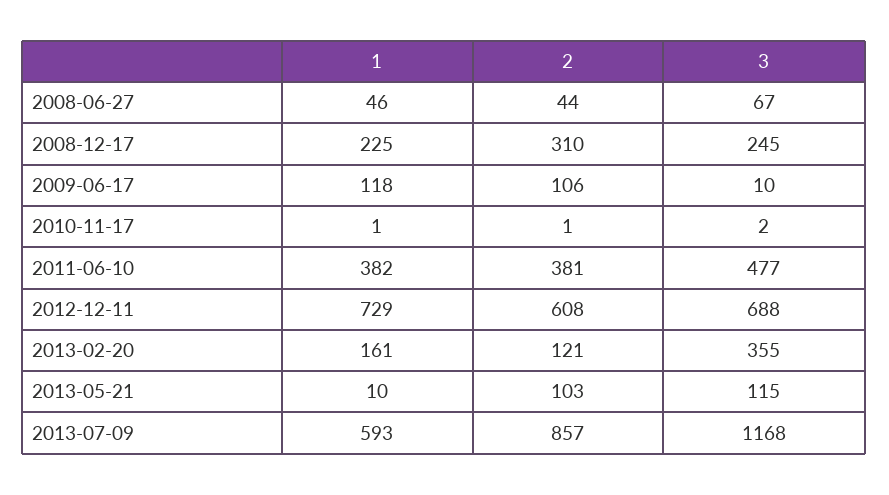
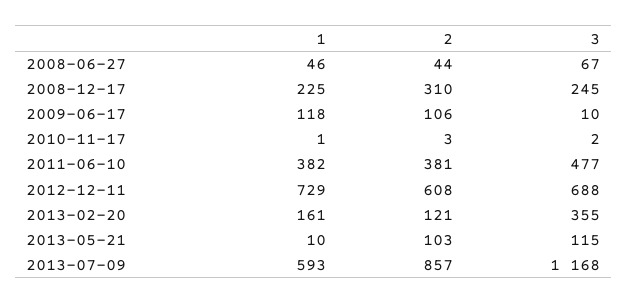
2, 2010-11-17: 1 -> 3

